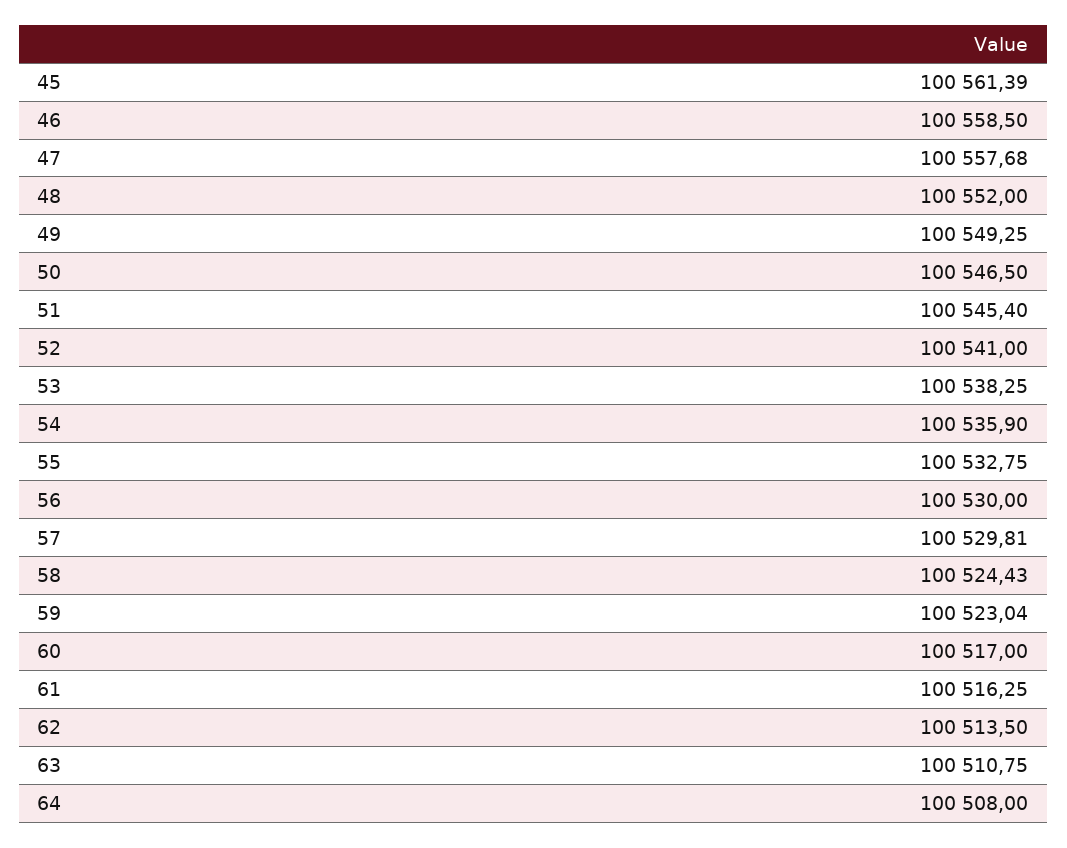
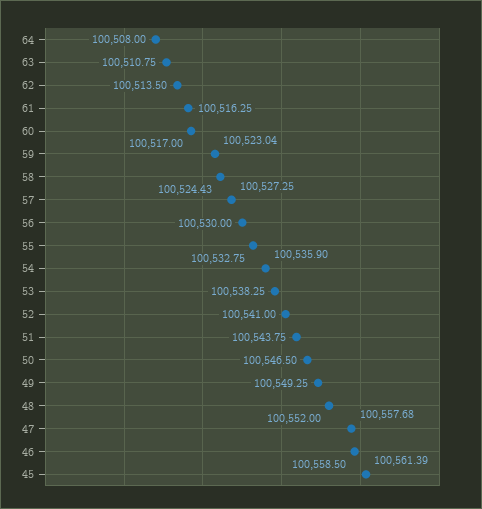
51: 100545.4 -> 100543.75
57: 100529.81 -> 100527.25

